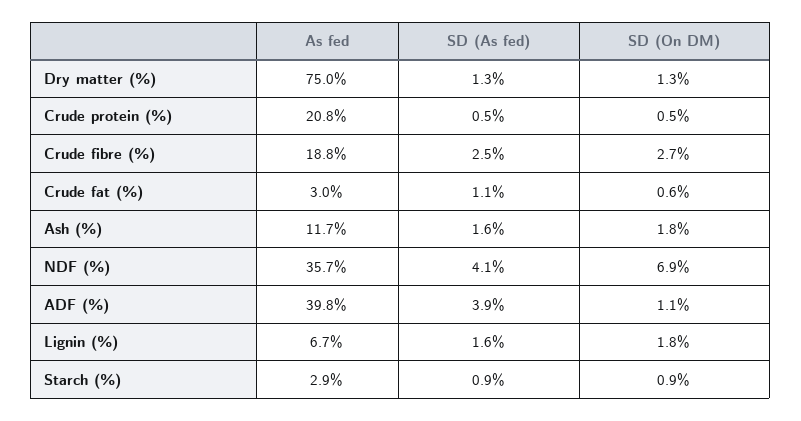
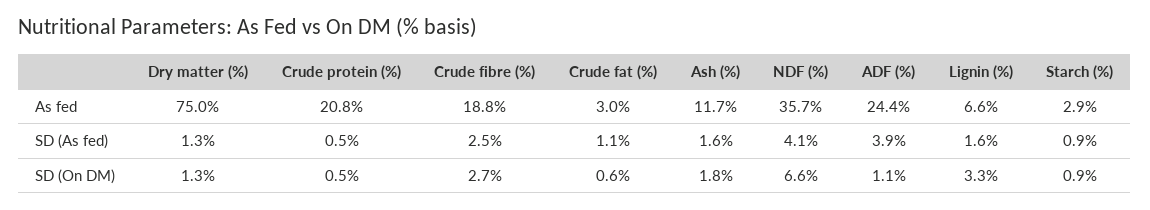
SD (On DM), NDF (%): 6.9 -> 6.6
As fed, ADF (%): 39.8 -> 24.4
As fed, Lignin (%): 6.7 -> 6.6
SD (On DM), Lignin (%): 1.8 -> 3.3

